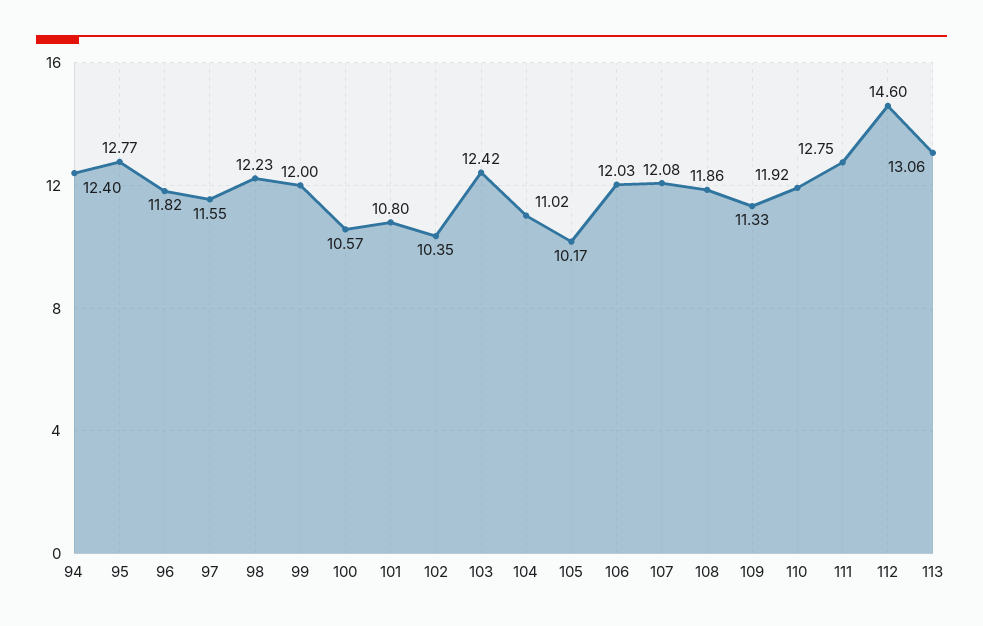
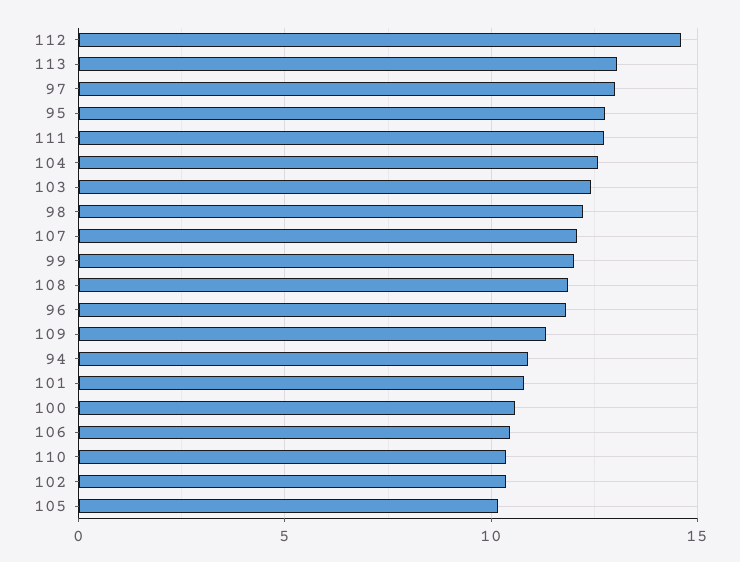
94: 12.4 -> 11
97: 11.55 -> 13
104: 11.02 -> 12.5
106: 12.03 -> 10.5
110: 11.92 -> 10.5

